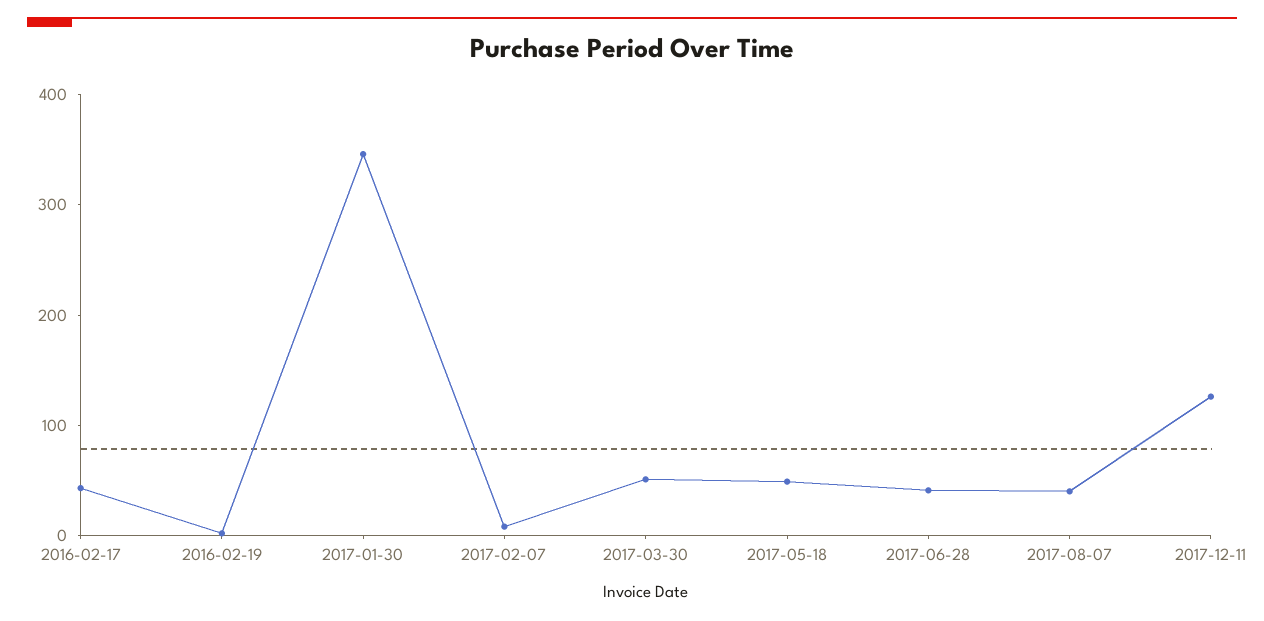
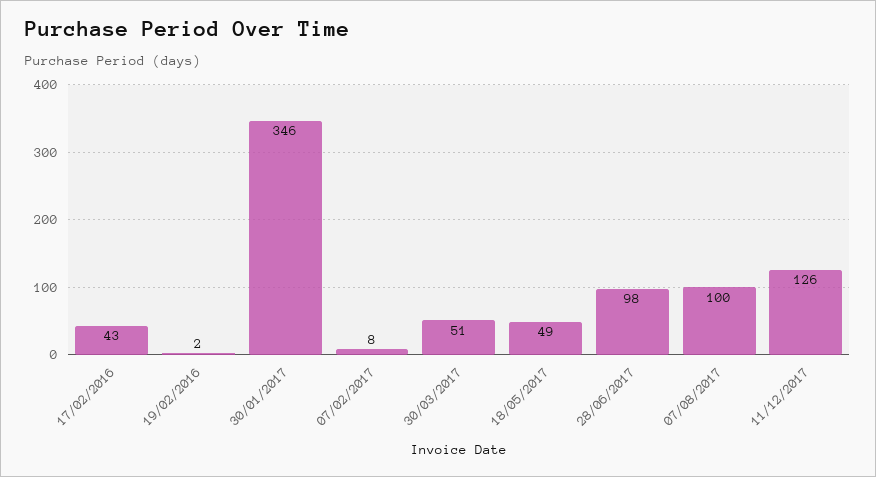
2017-06-28: 40 -> 98
2017-08-07: 40 -> 100

